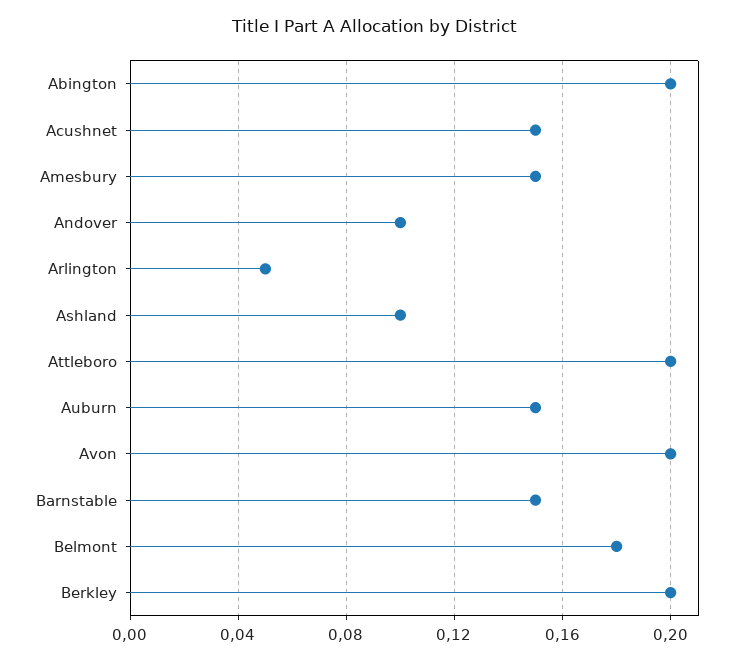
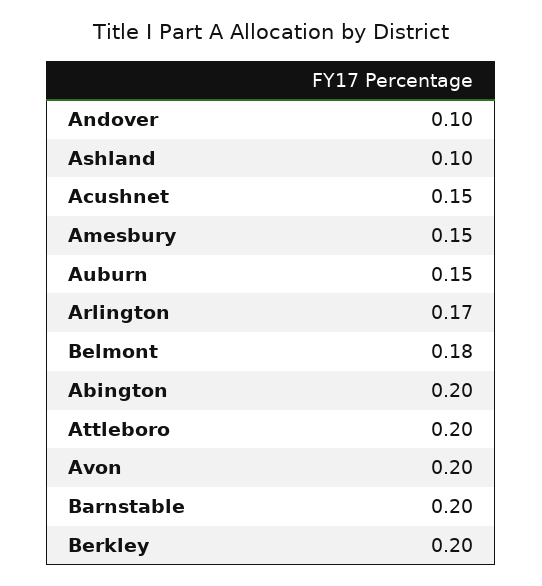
Arlington: 0.05 -> 0.17
Barnstable: 0.15 -> 0.2

